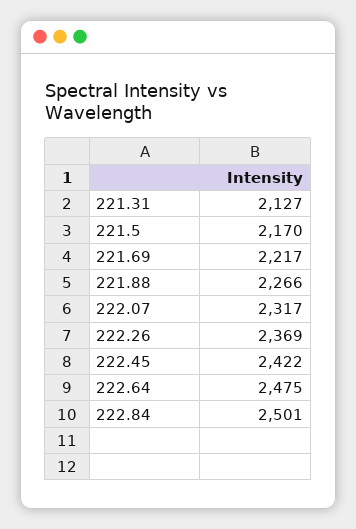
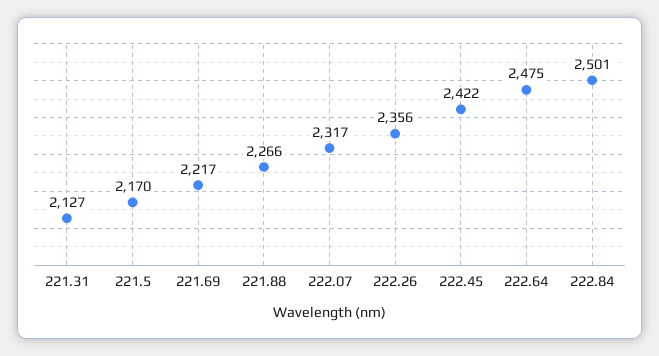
222.26: 2369 -> 2356

